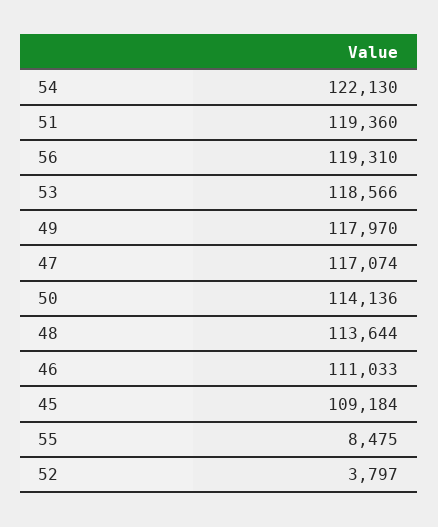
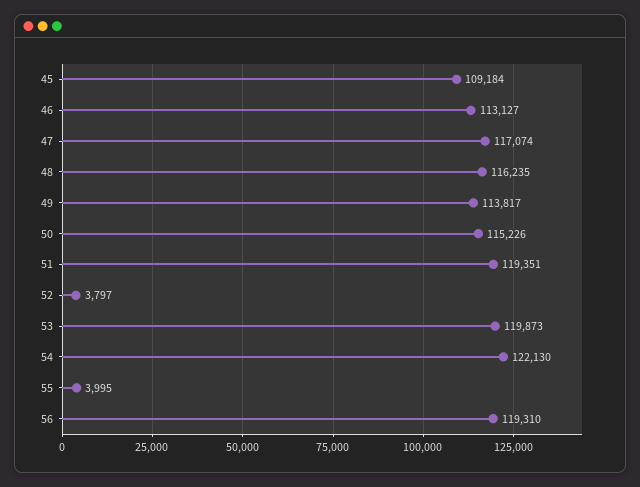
51: 119360 -> 119351
53: 118566 -> 119873
49: 117970 -> 113817
50: 114136 -> 115226
48: 113644 -> 116235
46: 111033 -> 113127
55: 8475 -> 3995

